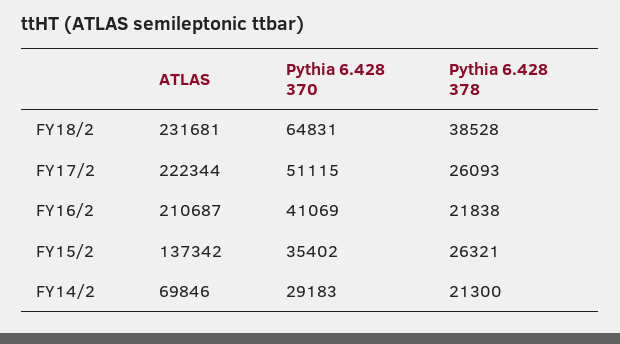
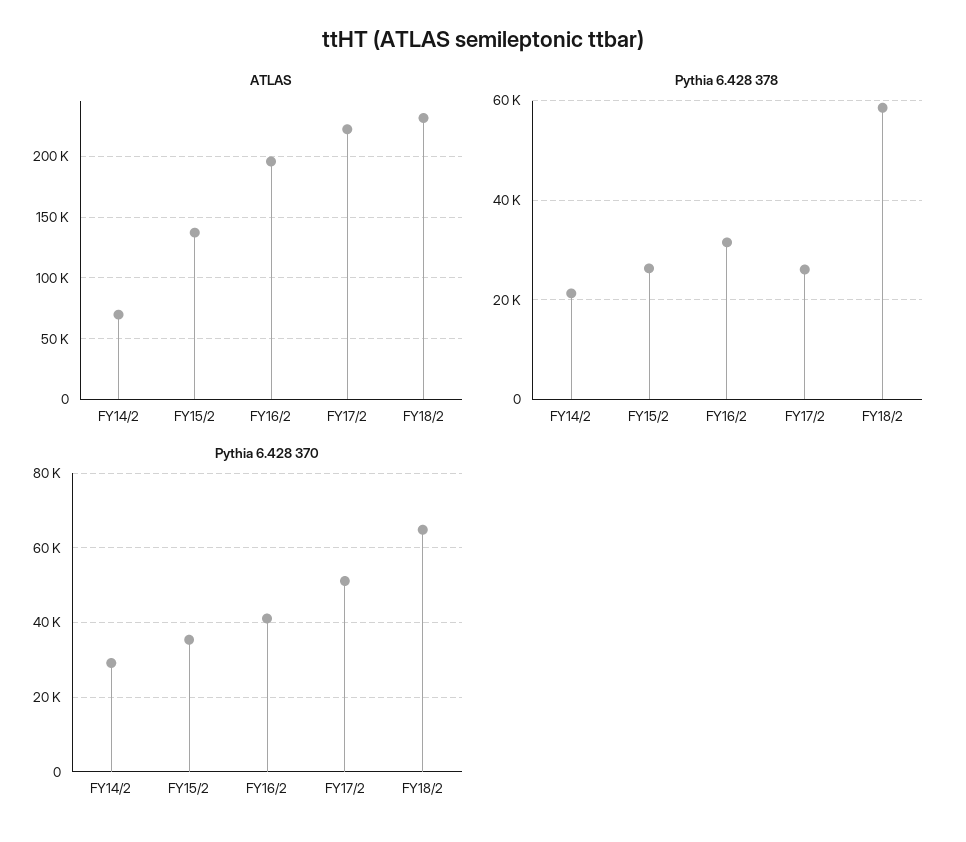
Pythia 6.428 378, FY18/2: 38528 -> 58000
ATLAS, FY16/2: 210687 -> 195000
Pythia 6.428 378, FY16/2: 21838 -> 32000

